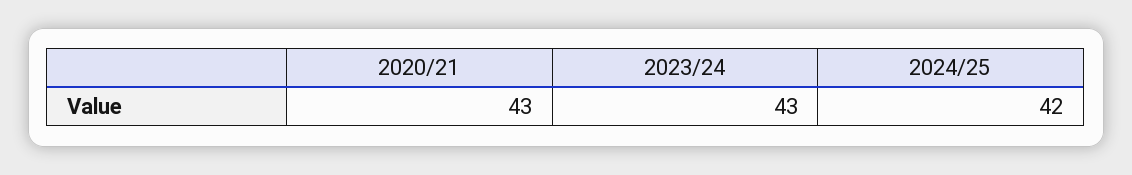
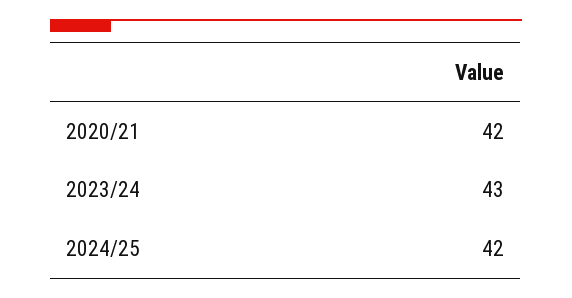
2020/21: 43 -> 42

